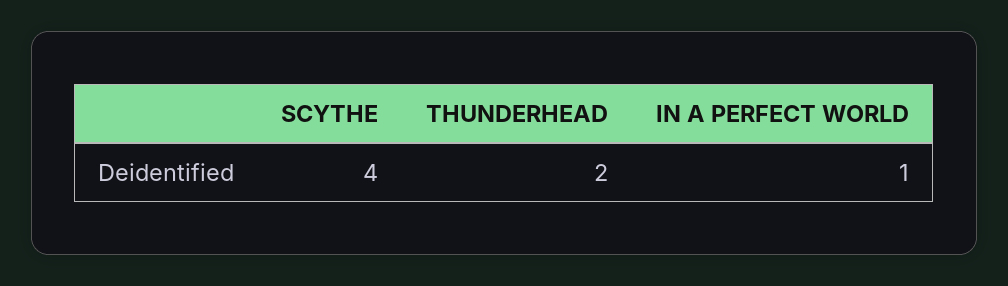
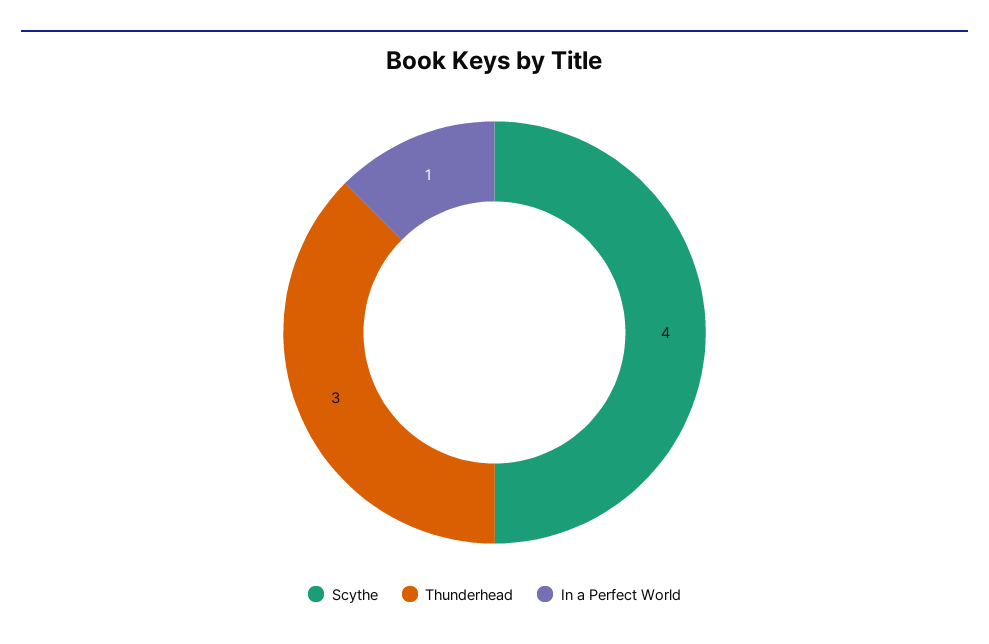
THUNDERHEAD: 2 -> 3

